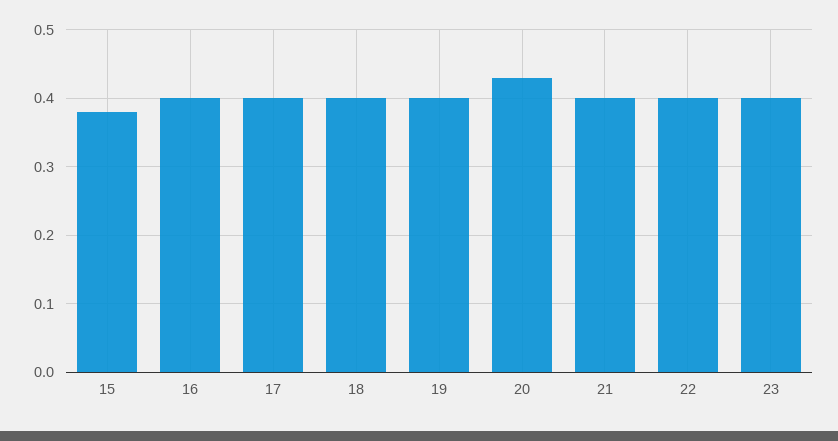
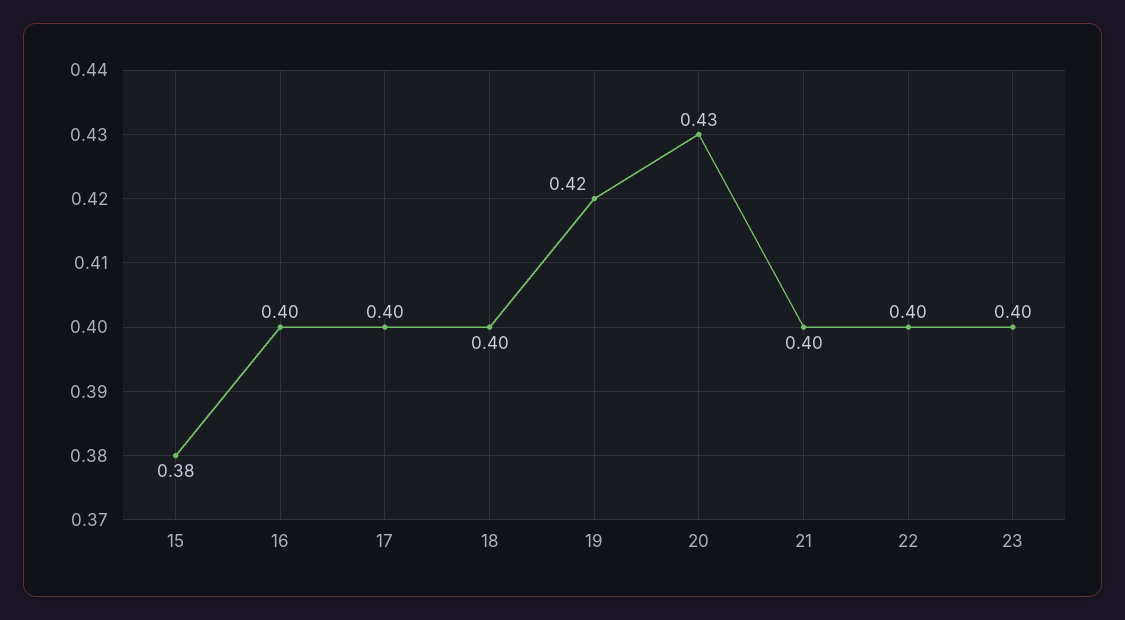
19: 0.4 -> 0.42

